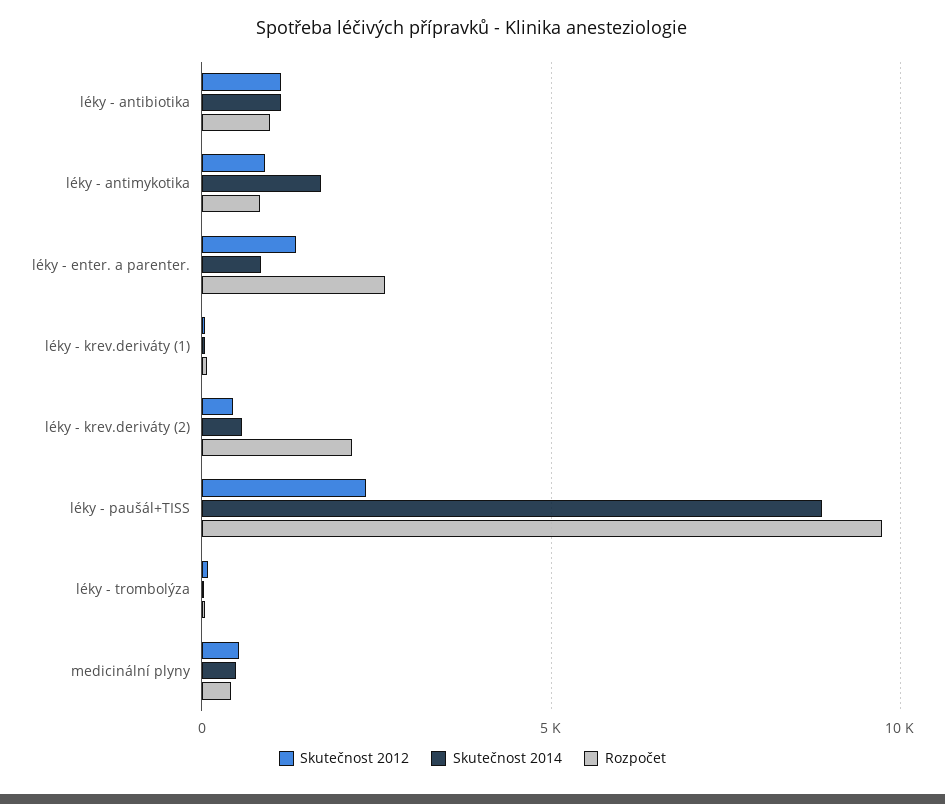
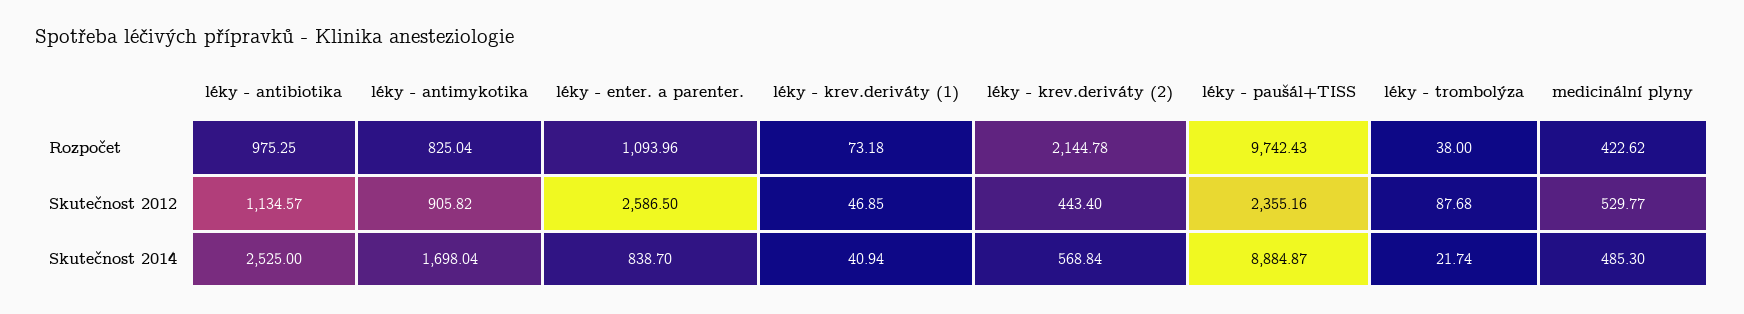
Skutečnost 2014, léky - antibiotika: 1000 -> 2525
Skutečnost 2012, léky - enter. a parenter.: 1500 -> 2586.5
Rozpočet, léky - enter. a parenter.: 2500 -> 1093.96

